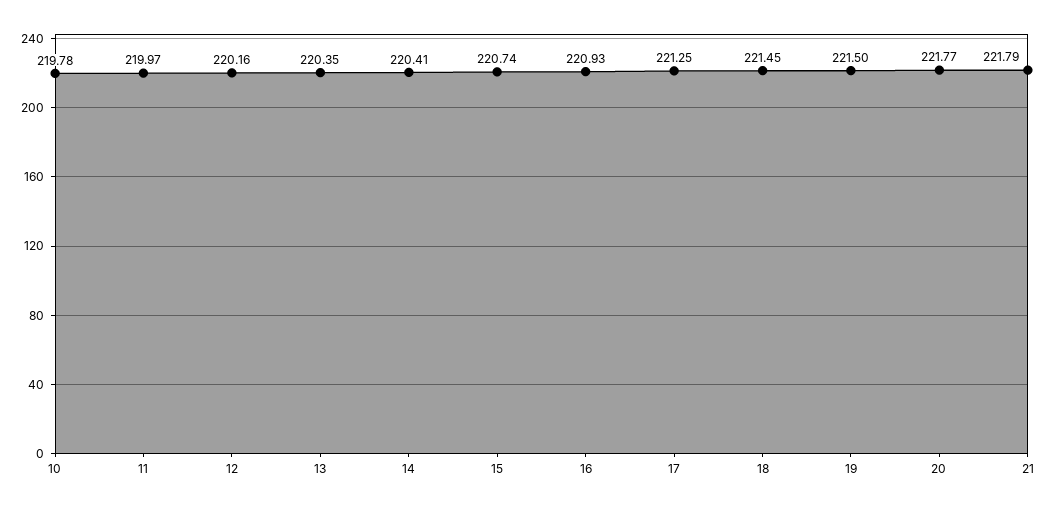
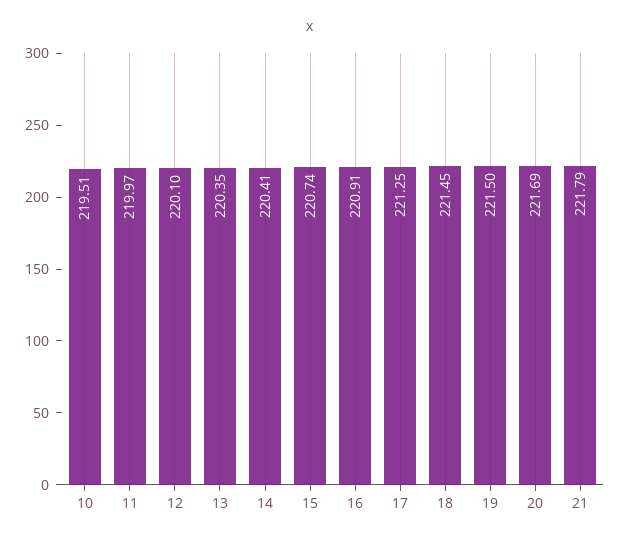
10: 219.78 -> 219.51
12: 220.16 -> 220.1
16: 220.93 -> 220.91
20: 221.77 -> 221.69

